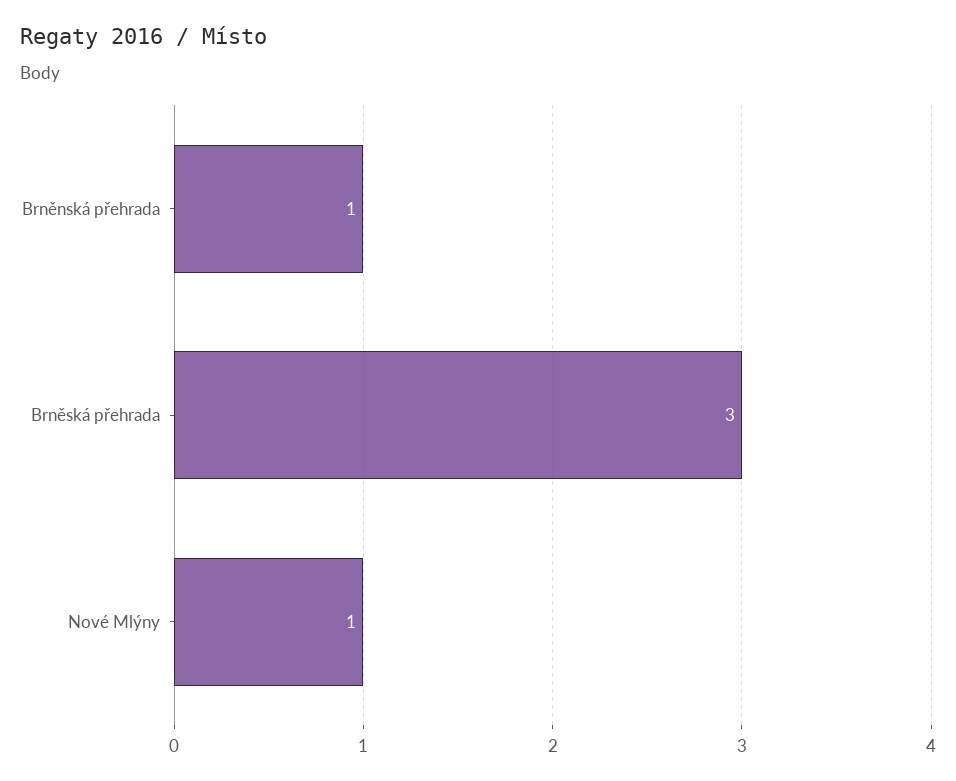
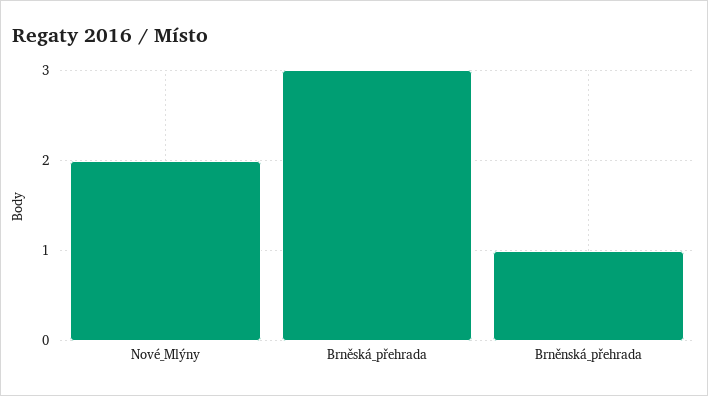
Nové Mlýny: 1 -> 2

